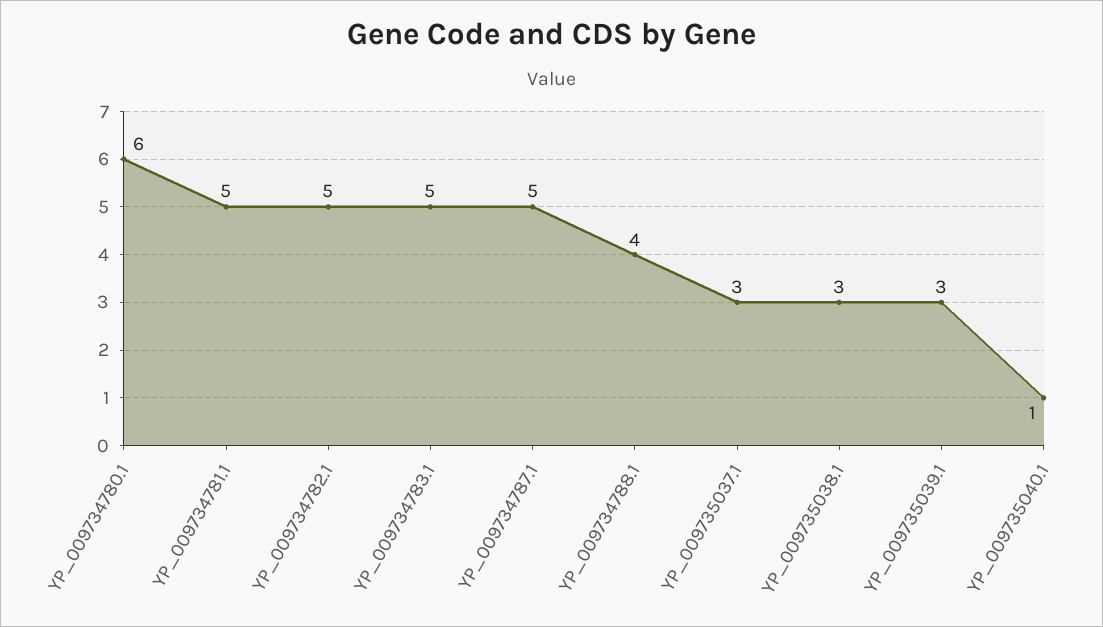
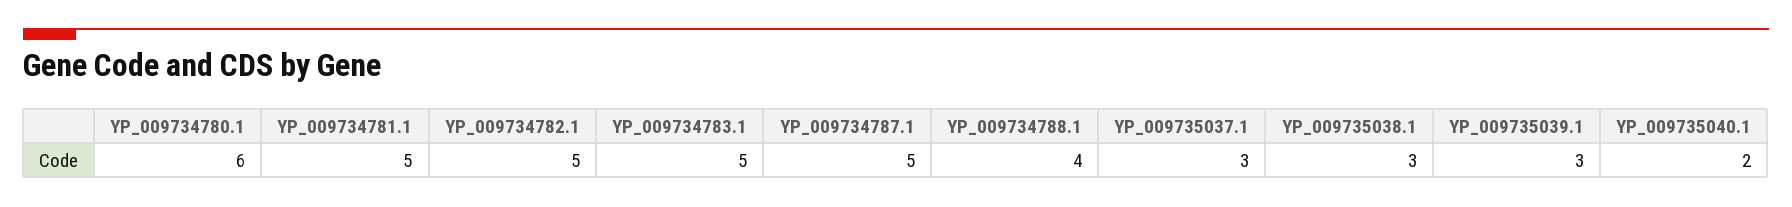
YP_009735040.1: 1 -> 2

